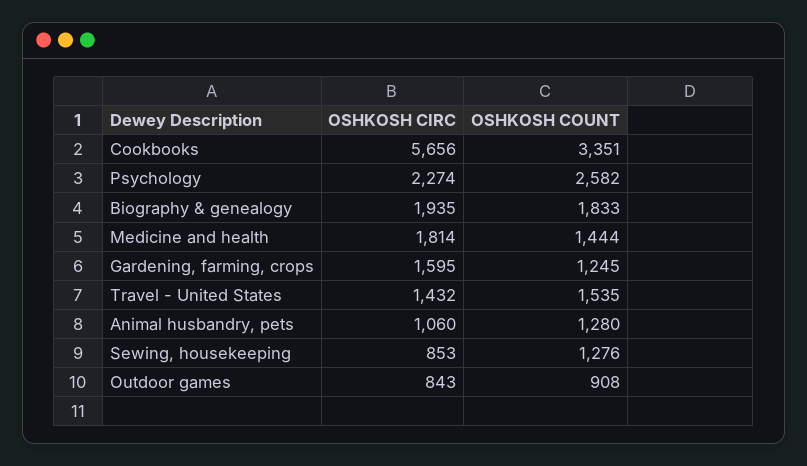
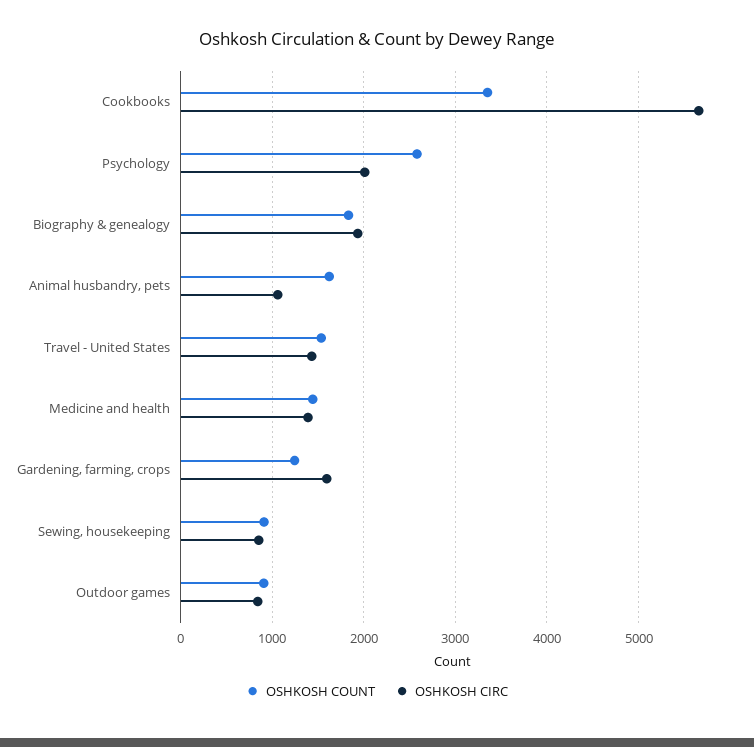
OSHKOSH CIRC, Psychology: 2274 -> 2000
OSHKOSH CIRC, Medicine and health: 1814 -> 1400
OSHKOSH COUNT, Animal husbandry, pets: 1280 -> 1600
OSHKOSH COUNT, Sewing, housekeeping: 1276 -> 900

